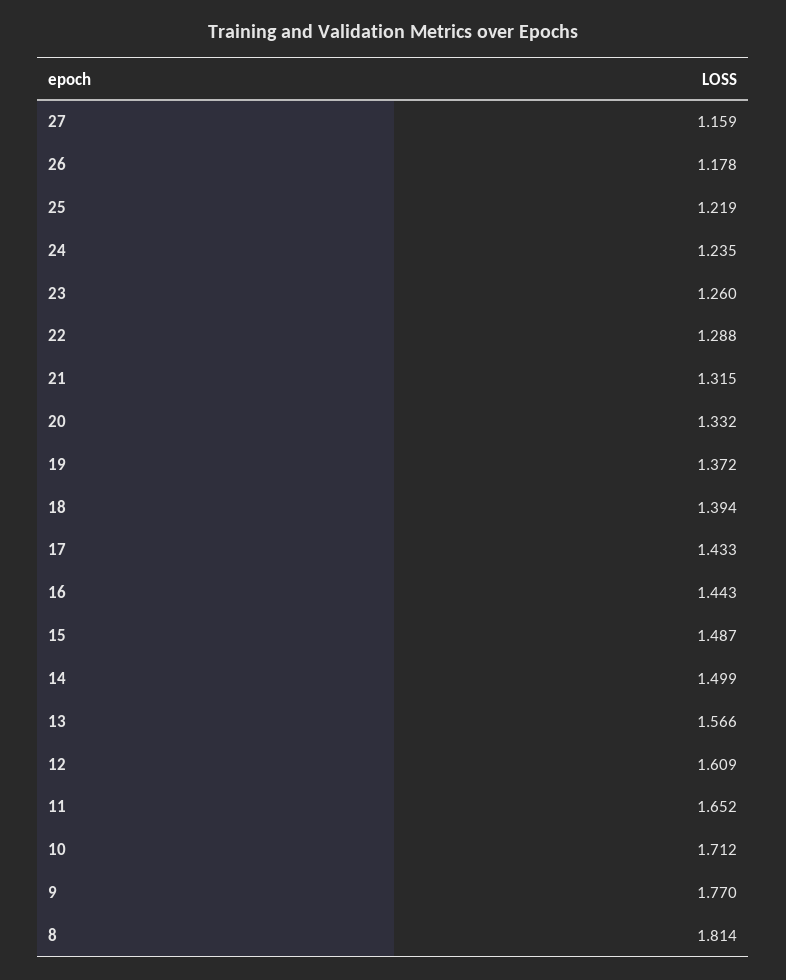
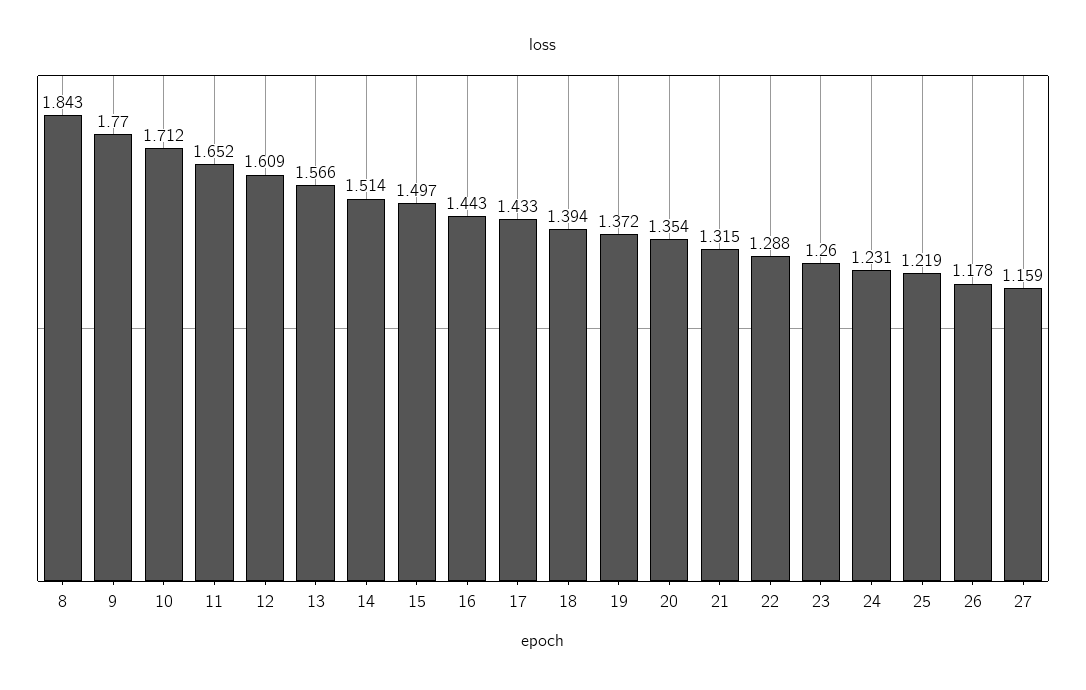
24: 1.235 -> 1.231
20: 1.332 -> 1.354
15: 1.487 -> 1.497
14: 1.499 -> 1.514
8: 1.814 -> 1.843

